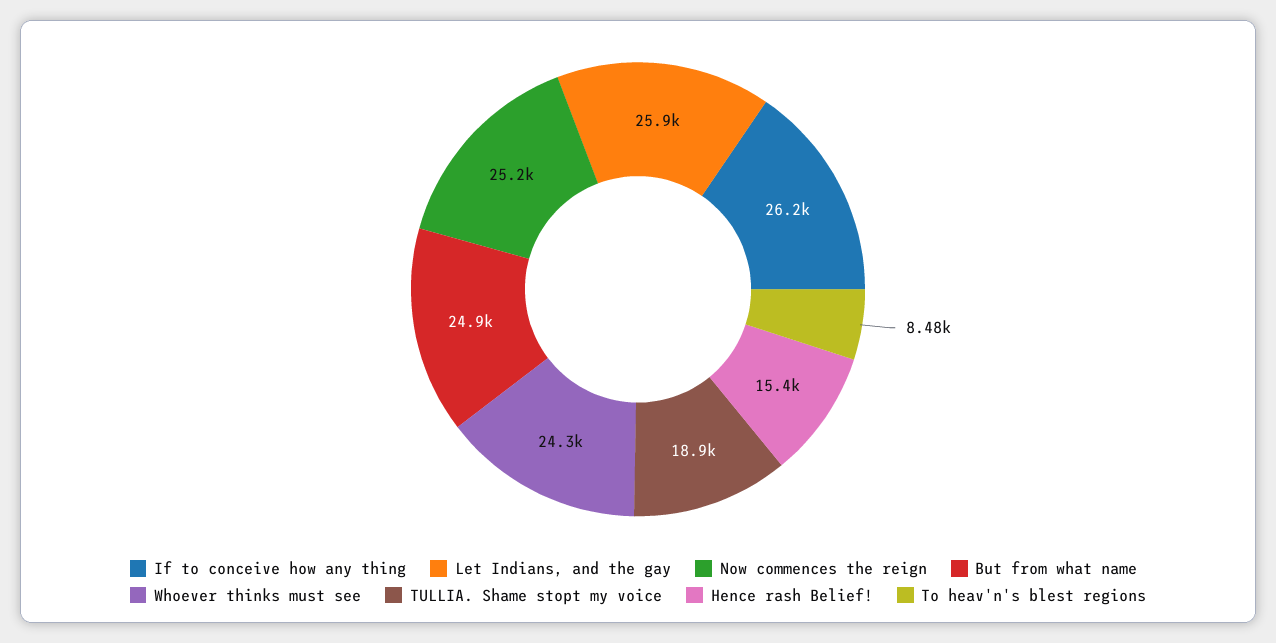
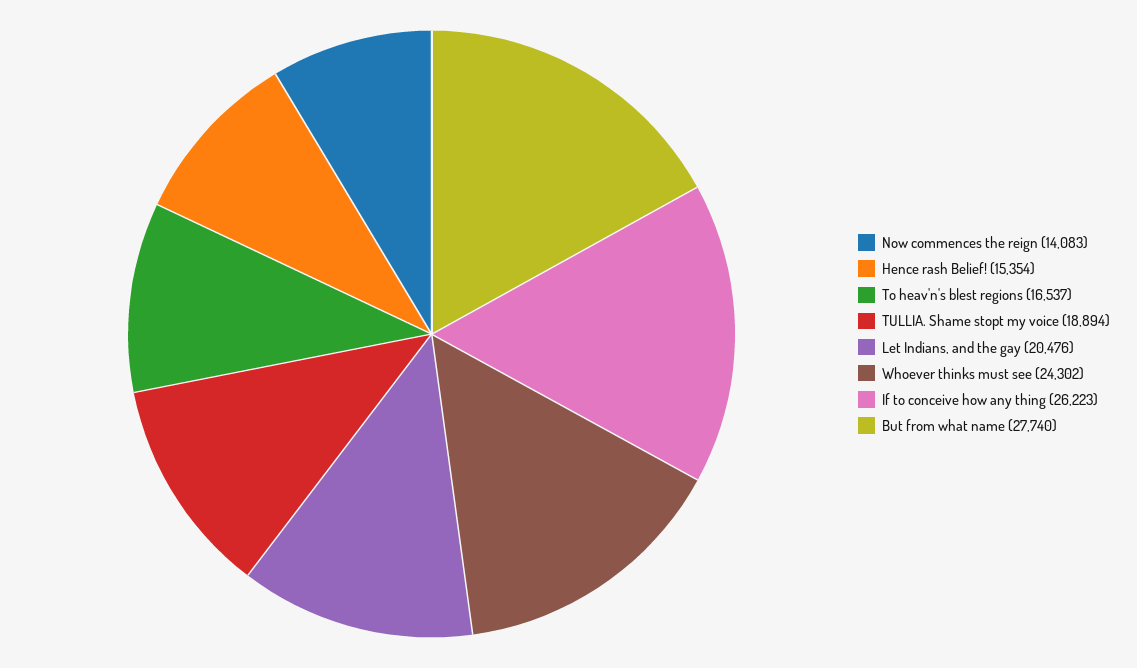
Let Indians, and the gay: 25900 -> 20476
Now commences the reign: 25200 -> 14083
But from what name: 24900 -> 27740
To heav'n's blest regions: 8480 -> 16537

